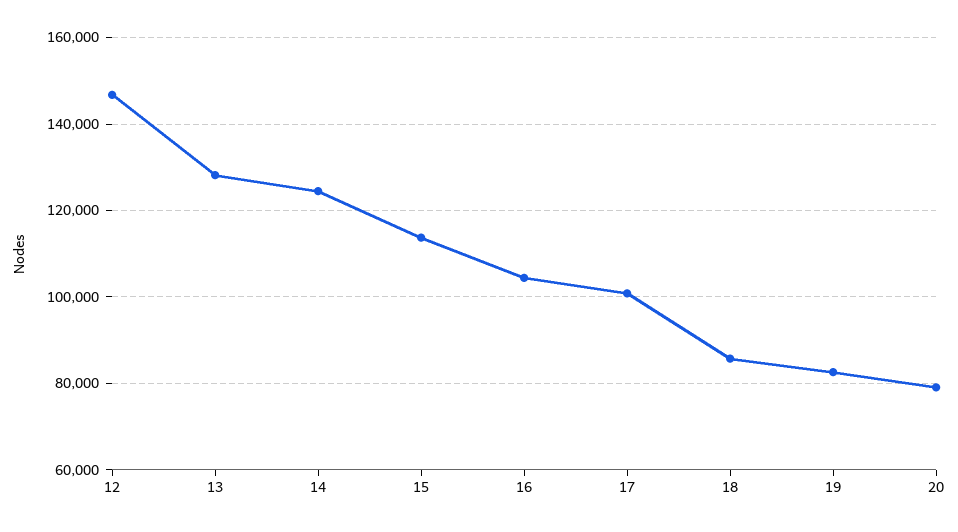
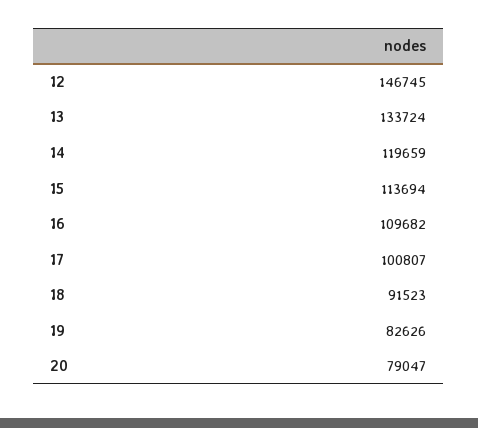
13: 128000 -> 133724
14: 124000 -> 119659
16: 104000 -> 109682
18: 86000 -> 91523

